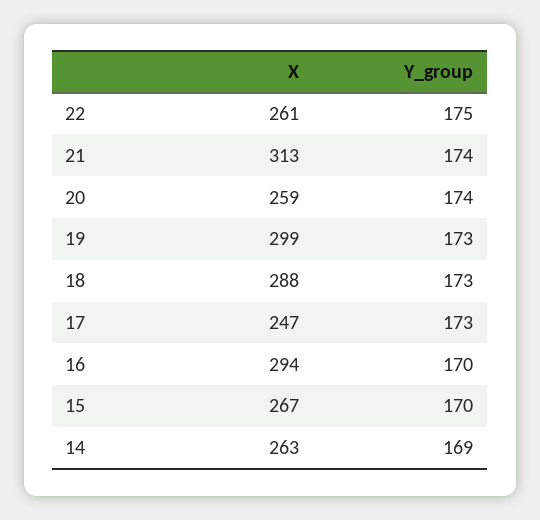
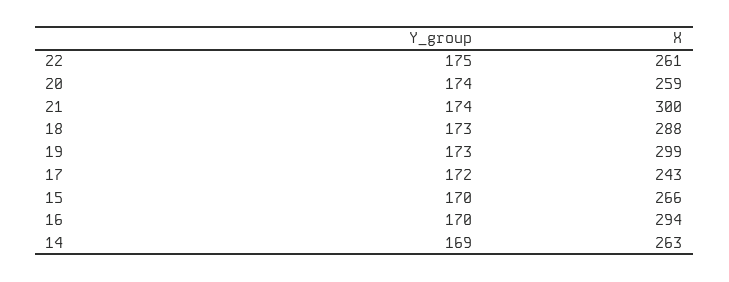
X, 21: 313 -> 300
X, 17: 247 -> 243
Y_group, 17: 173 -> 172
X, 15: 267 -> 266

